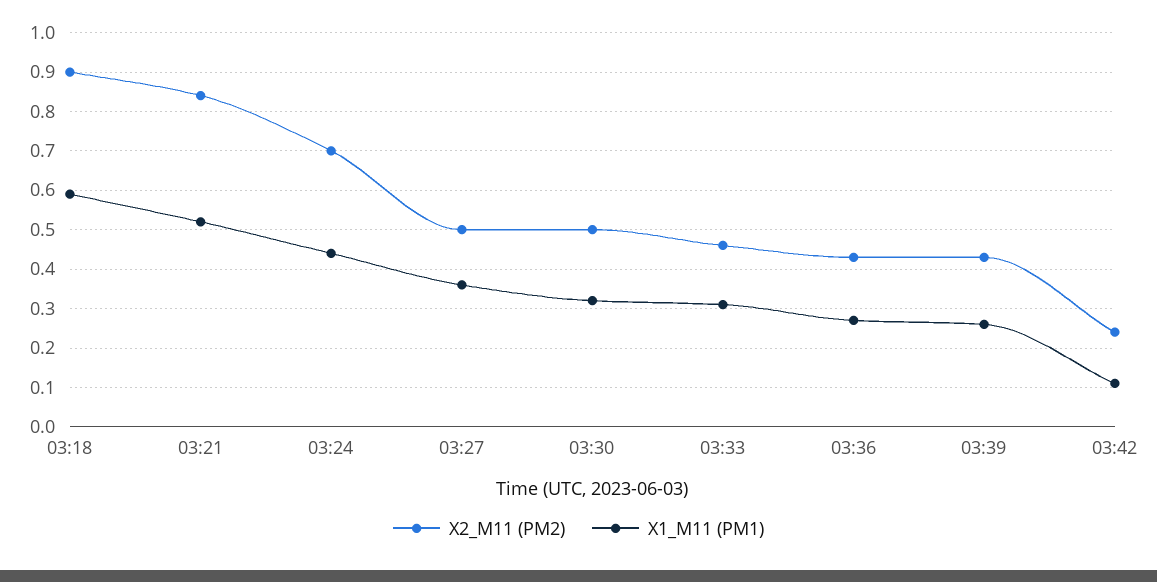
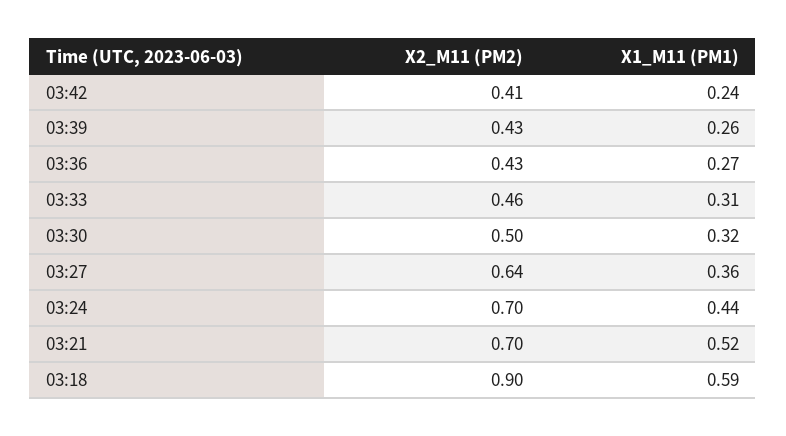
X2_M11 (PM2), 03:21: 0.85 -> 0.7
X2_M11 (PM2), 03:27: 0.5 -> 0.64
X2_M11 (PM2), 03:42: 0.25 -> 0.41
X1_M11 (PM1), 03:42: 0.1 -> 0.24

